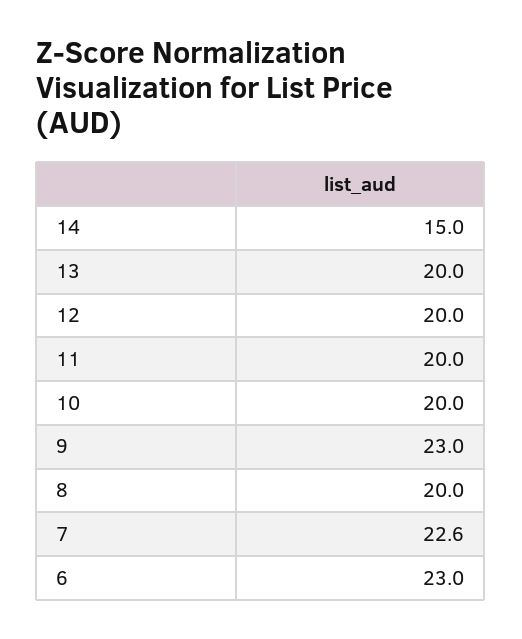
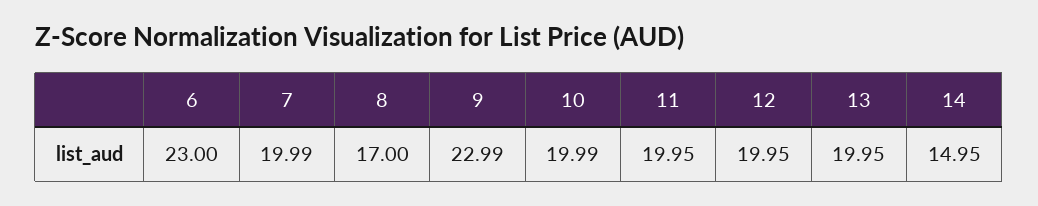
8: 20 -> 17
7: 22.6 -> 19.99

